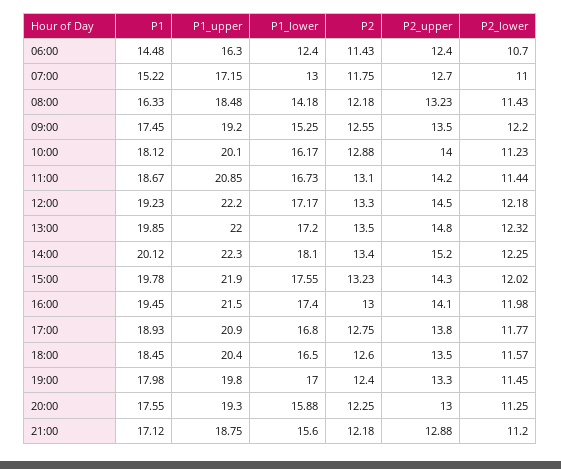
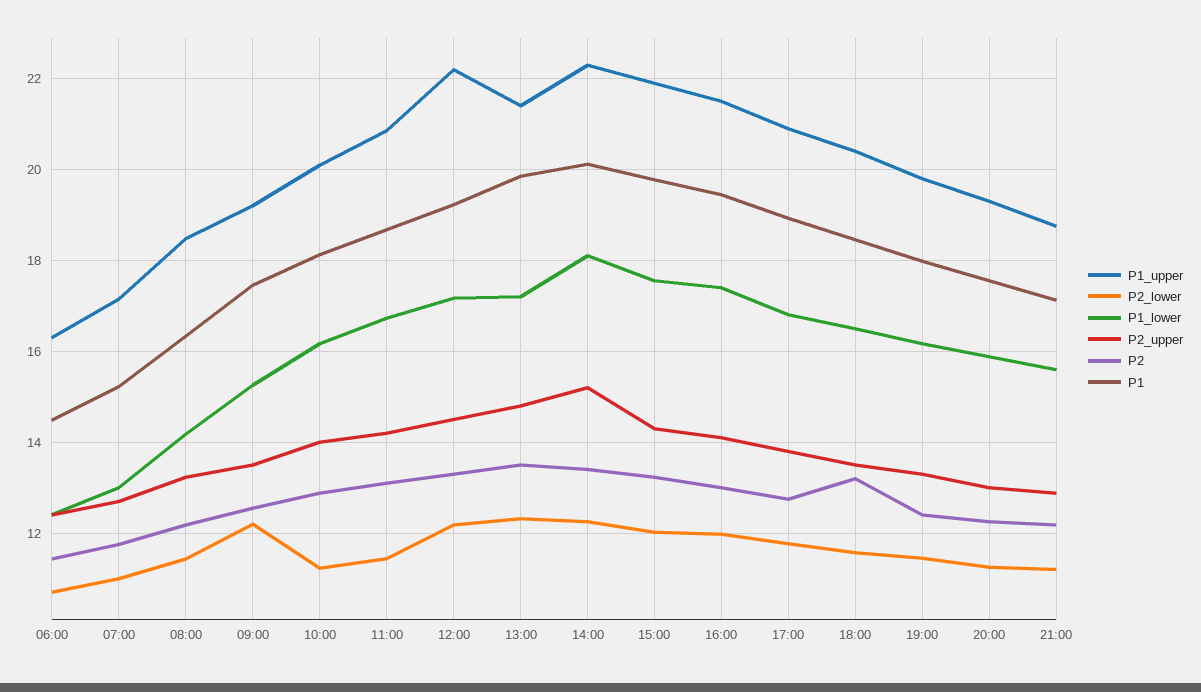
P1_upper, 13:00: 22 -> 21.4
P2, 18:00: 12.6 -> 13.2
P1_lower, 19:00: 17 -> 16.2

